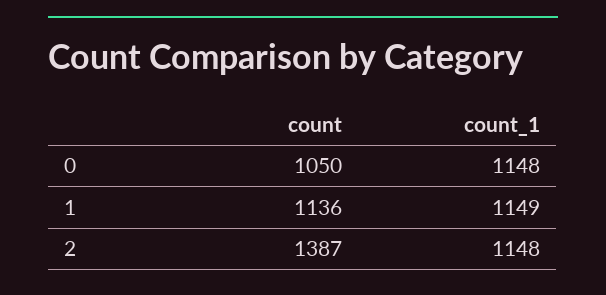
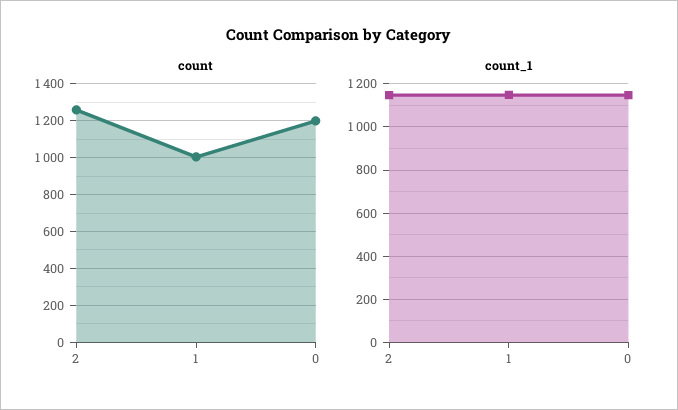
count, 0: 1050 -> 1200
count, 1: 1136 -> 1000
count, 2: 1387 -> 1250

